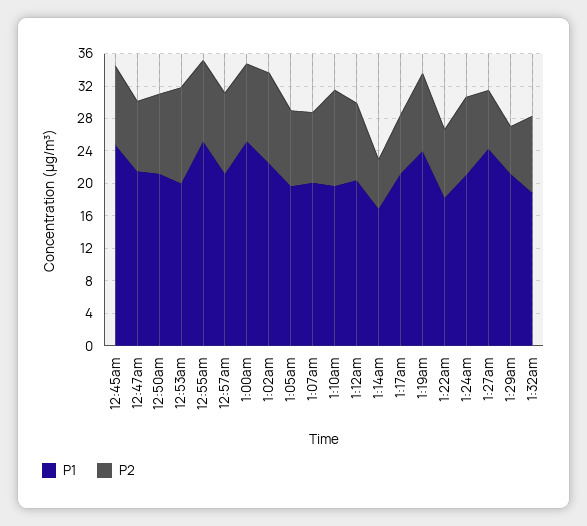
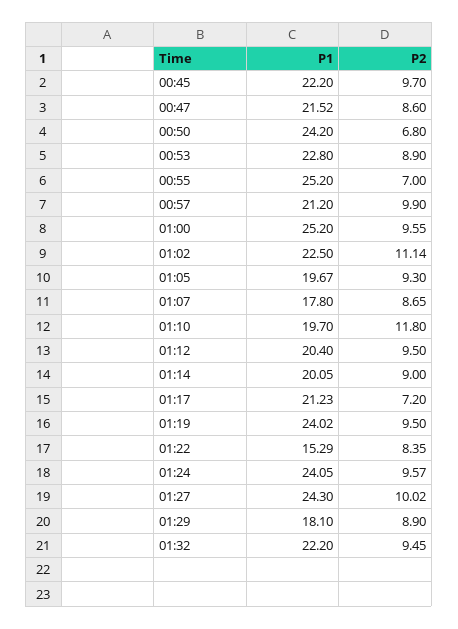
P1, 12:45am: 25 -> 22.2
P1, 12:50am: 21 -> 24.2
P2, 12:50am: 10 -> 6.8
P1, 12:53am: 20 -> 22.8
P2, 12:53am: 12 -> 8.9
P2, 12:55am: 10 -> 7
P1, 1:07am: 20 -> 17.8
P1, 1:14am: 17 -> 20.05
P2, 1:14am: 6 -> 9
P1, 1:22am: 18 -> 15.29
P1, 1:24am: 21 -> 24.05
P2, 1:27am: 7 -> 10.02
P1, 1:29am: 21 -> 18.1
P2, 1:29am: 6 -> 8.9
P1, 1:32am: 19 -> 22.2

